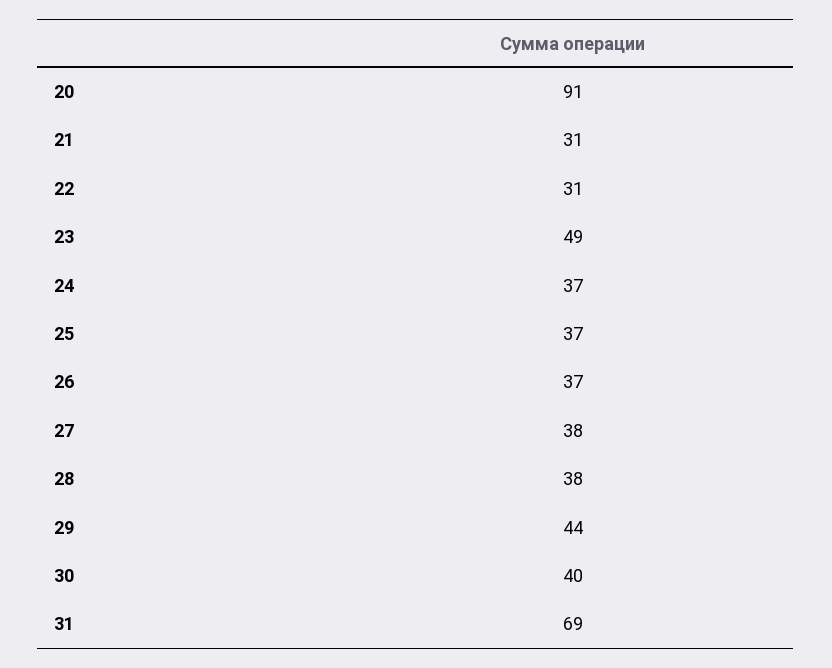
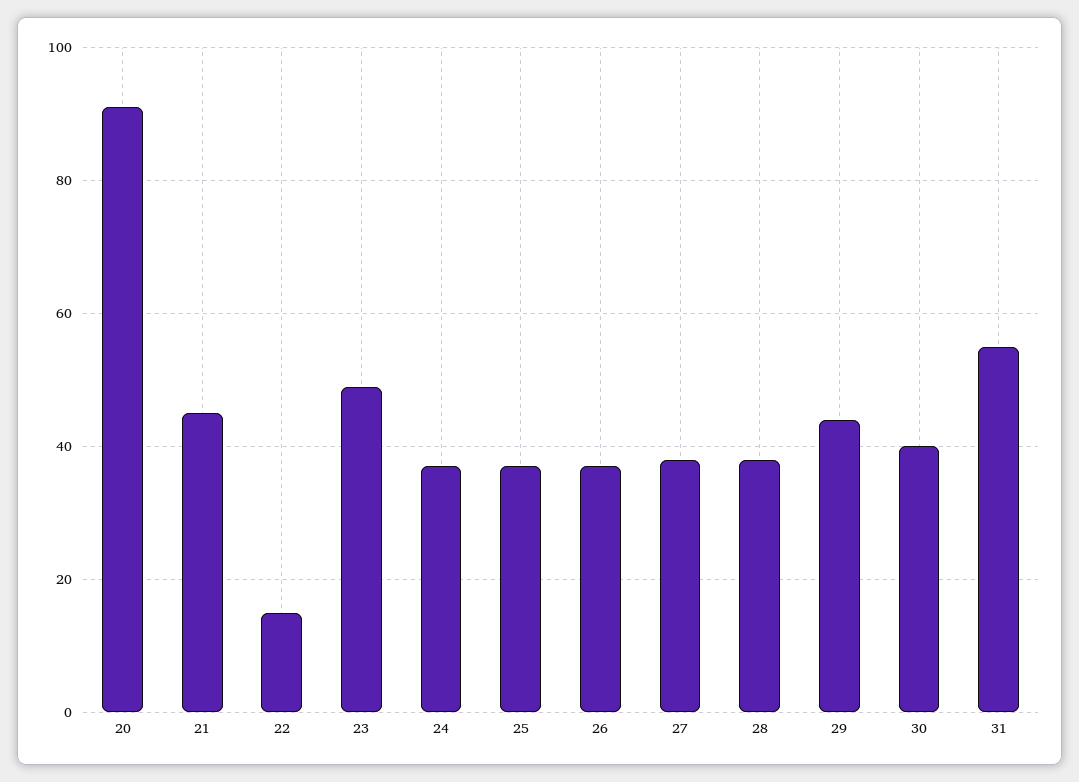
21: 31 -> 45
22: 31 -> 15
31: 69 -> 55

